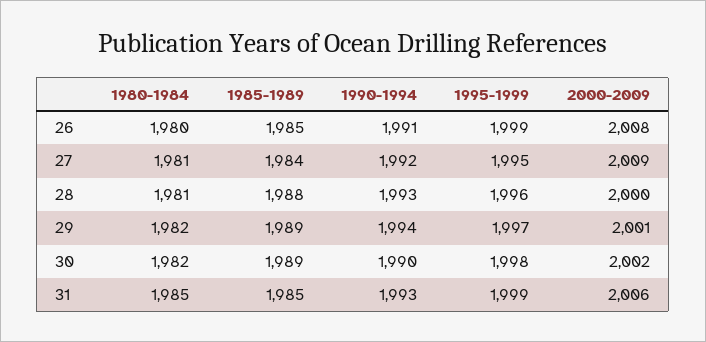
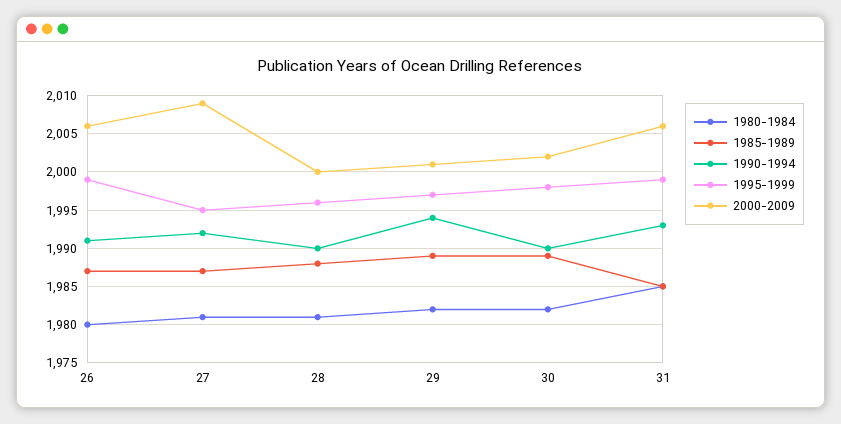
1985-1989, 26: 1985 -> 1987
2000-2009, 26: 2008 -> 2006
1985-1989, 27: 1984 -> 1987
1990-1994, 28: 1993 -> 1990

